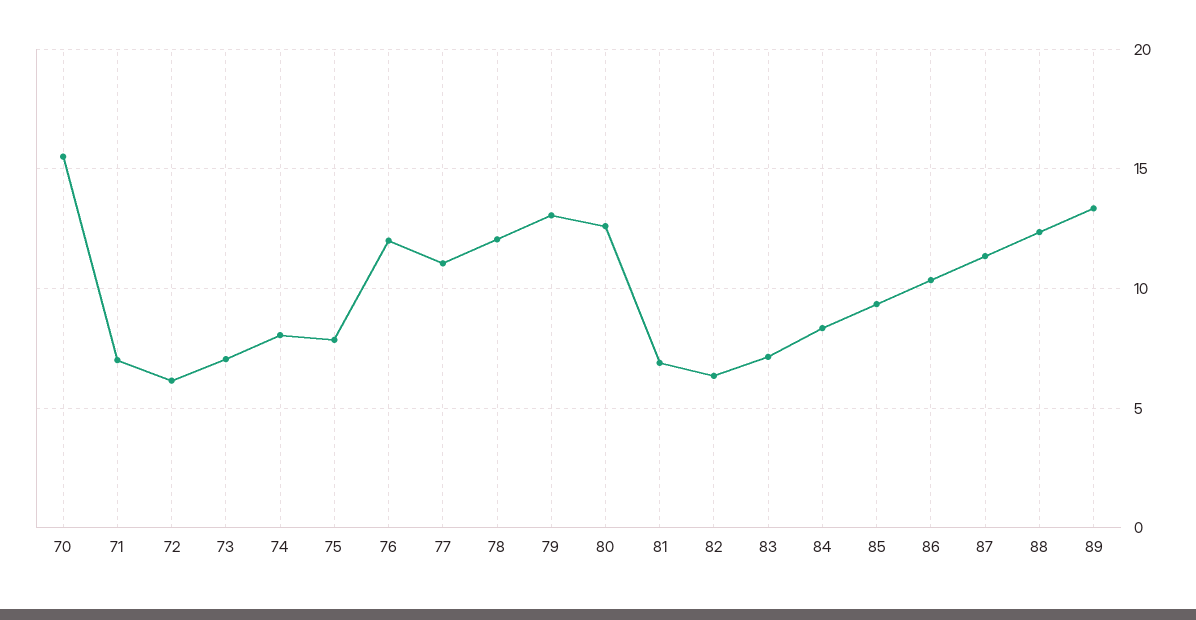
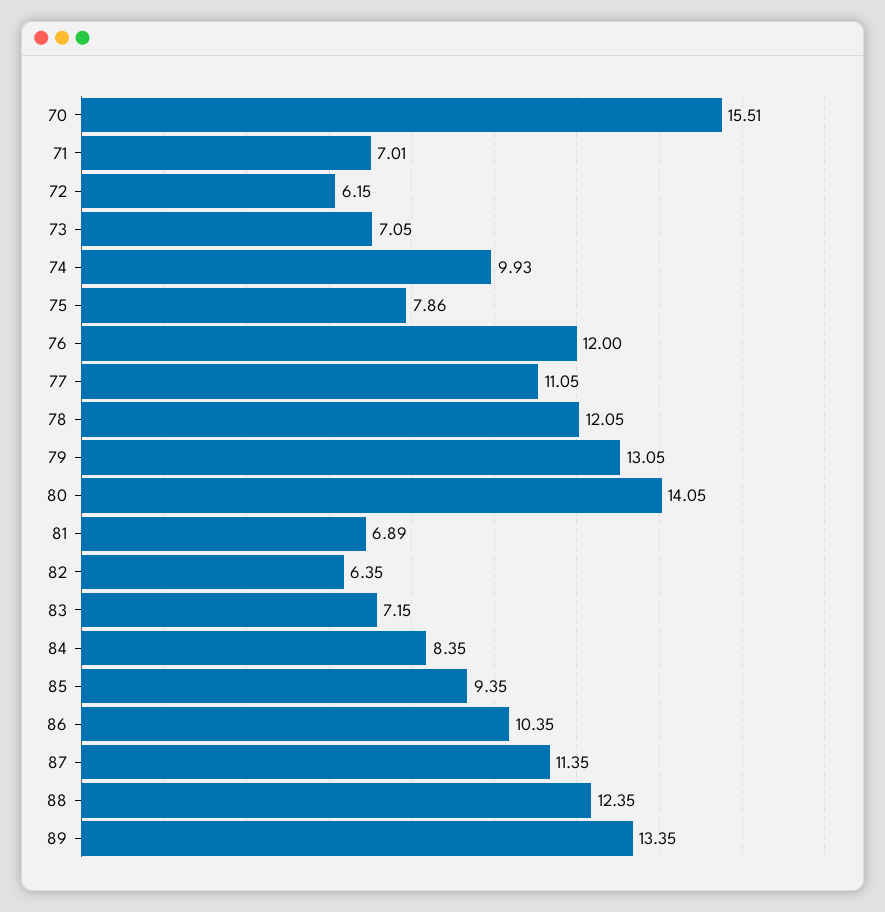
74: 8 -> 9.93
80: 12.5 -> 14.05

